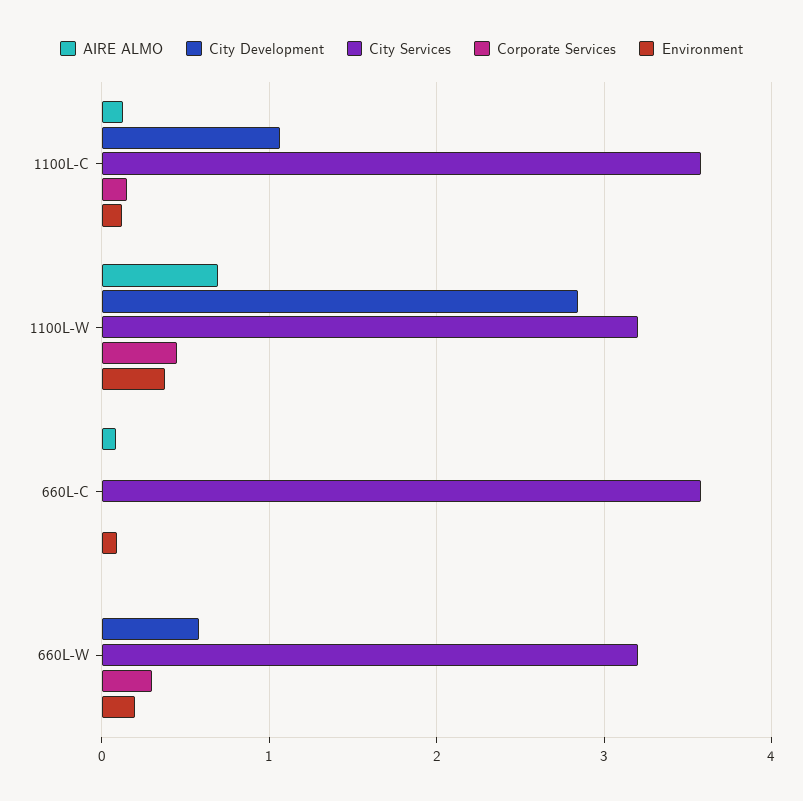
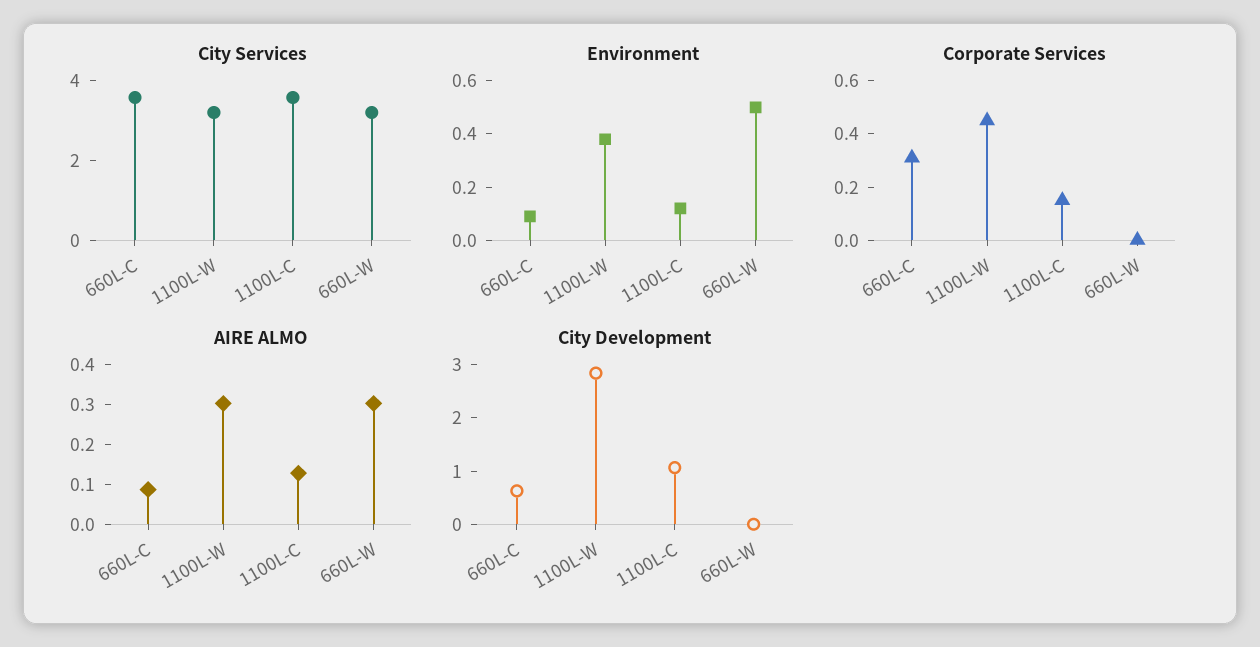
AIRE ALMO, 1100L-W: 0.7 -> 0.3
City Development, 660L-C: 0 -> 0.6
Corporate Services, 660L-C: 0 -> 0.3
AIRE ALMO, 660L-W: 0 -> 0.3
City Development, 660L-W: 0.6 -> 0
Corporate Services, 660L-W: 0.3 -> 0
Environment, 660L-W: 0.2 -> 0.5

